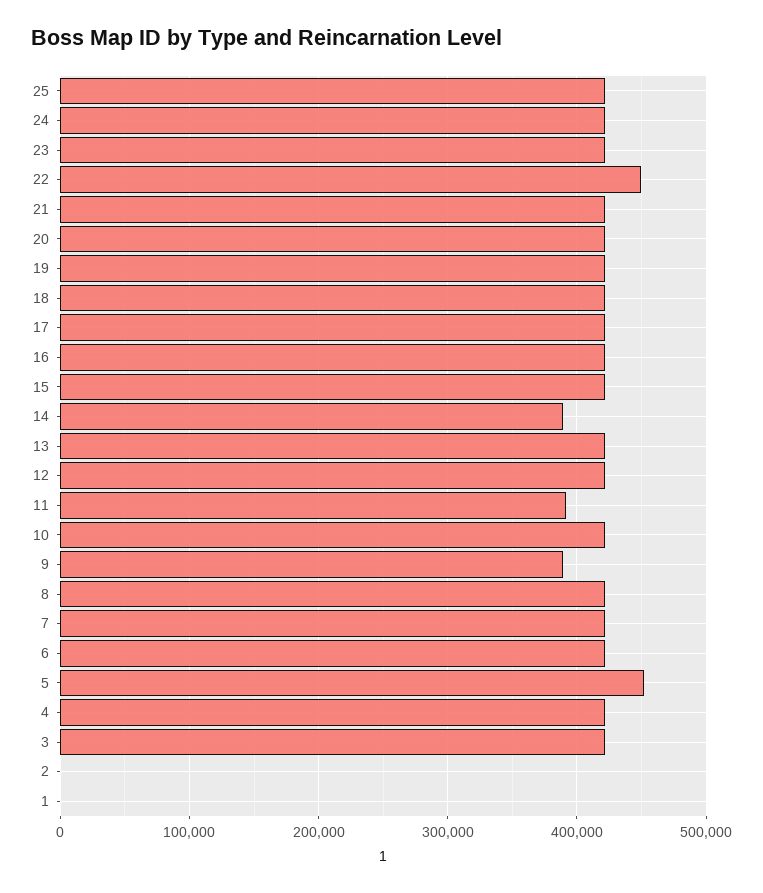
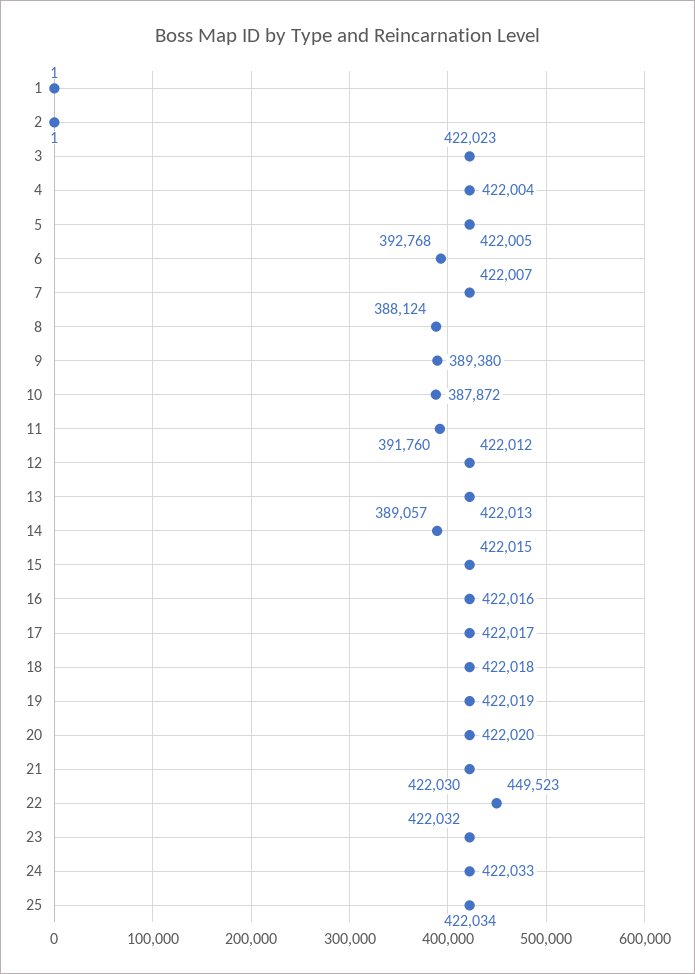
10: 420000 -> 387872
8: 420000 -> 388124
6: 420000 -> 392768
5: 450000 -> 422005

